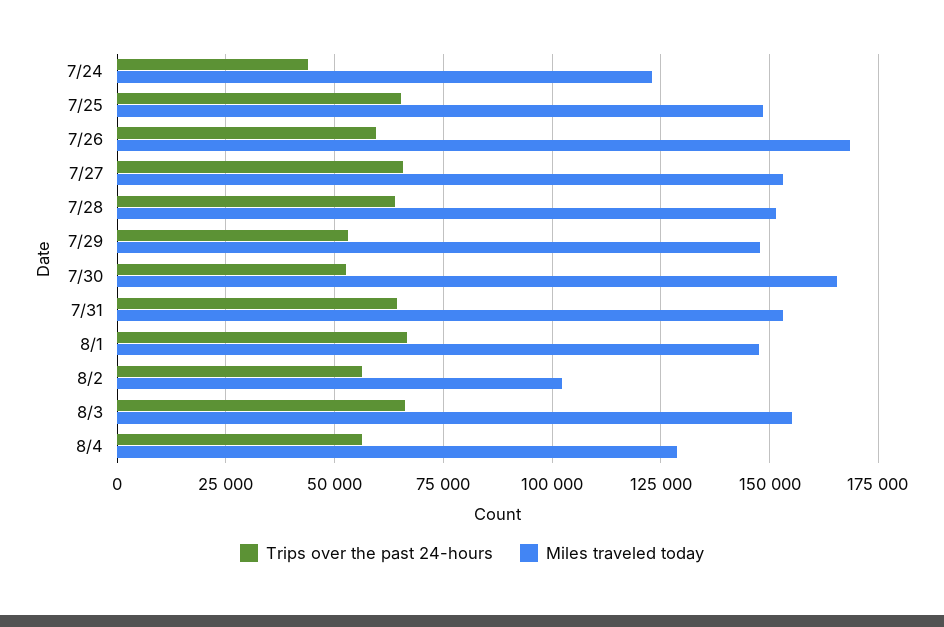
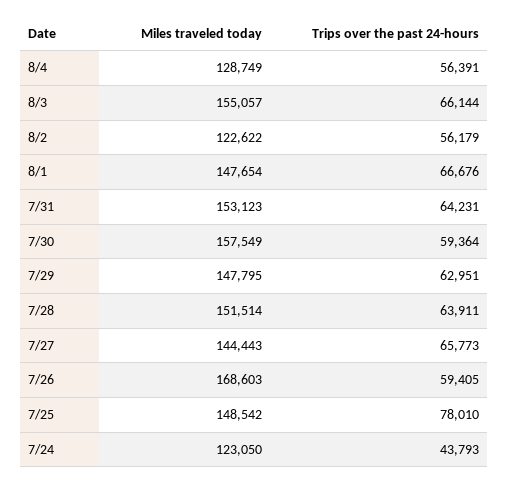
Trips over the past 24-hours, 7/25: 65000 -> 78010
Miles traveled today, 7/27: 152500 -> 144443
Trips over the past 24-hours, 7/29: 52500 -> 62951
Trips over the past 24-hours, 7/30: 52500 -> 59364
Miles traveled today, 7/30: 165000 -> 157549
Miles traveled today, 8/2: 102500 -> 122622

